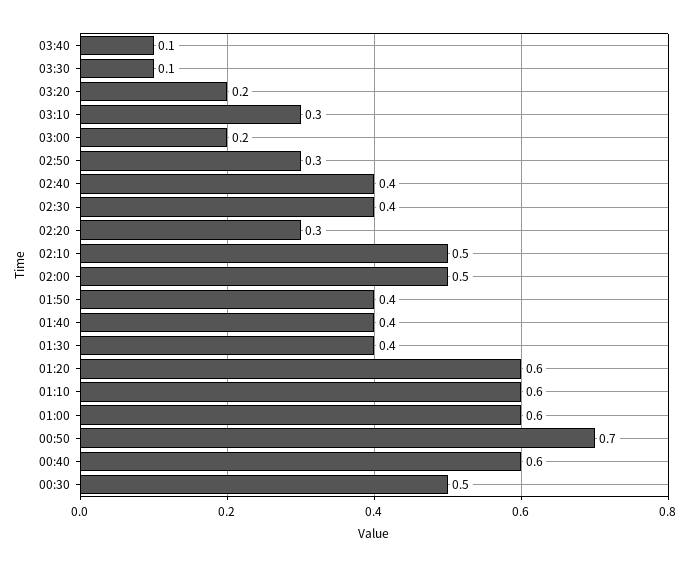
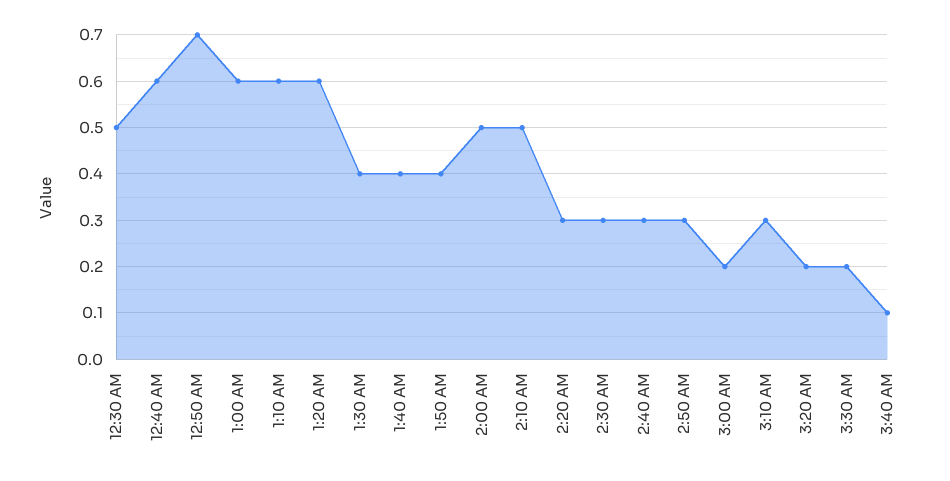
03:30: 0.1 -> 0.2
02:40: 0.4 -> 0.3
02:30: 0.4 -> 0.3

